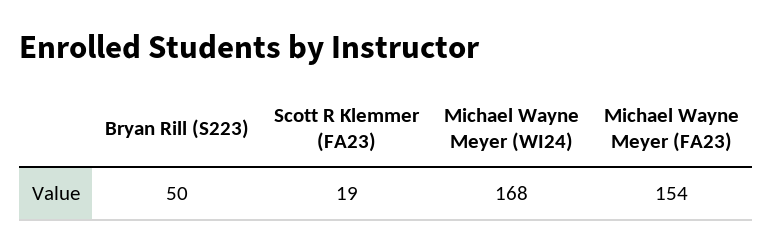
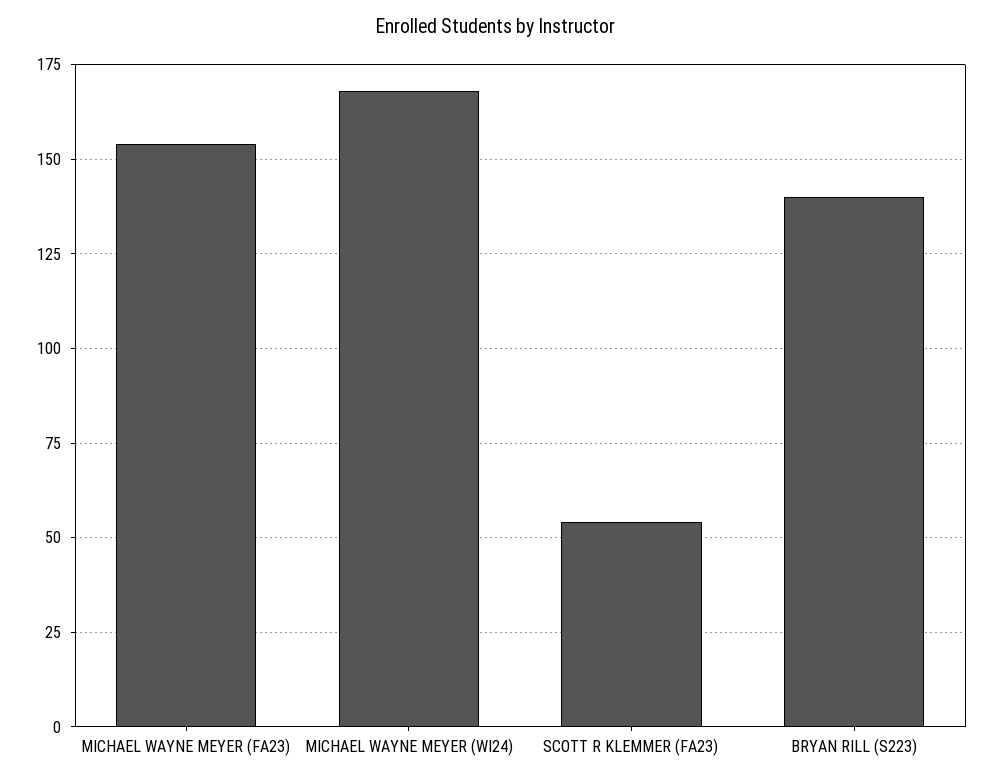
Bryan Rill (S223): 50 -> 140
Scott R Klemmer (FA23): 19 -> 55

